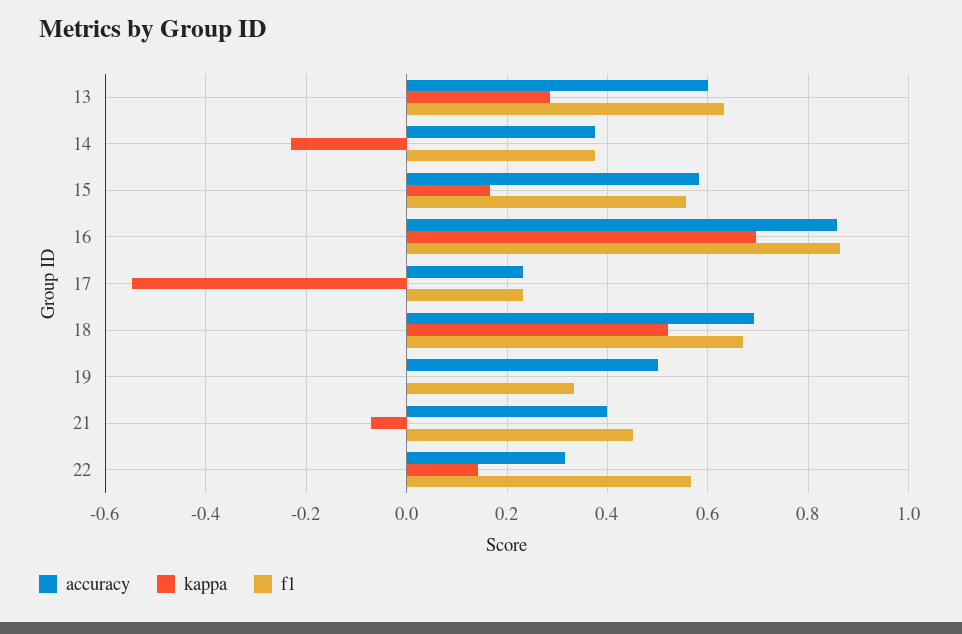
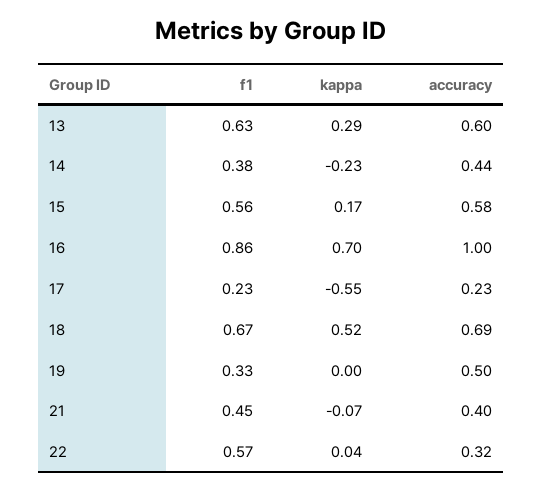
accuracy, 14: 0.38 -> 0.44
accuracy, 16: 0.86 -> 1
kappa, 22: 0.14 -> 0.04

